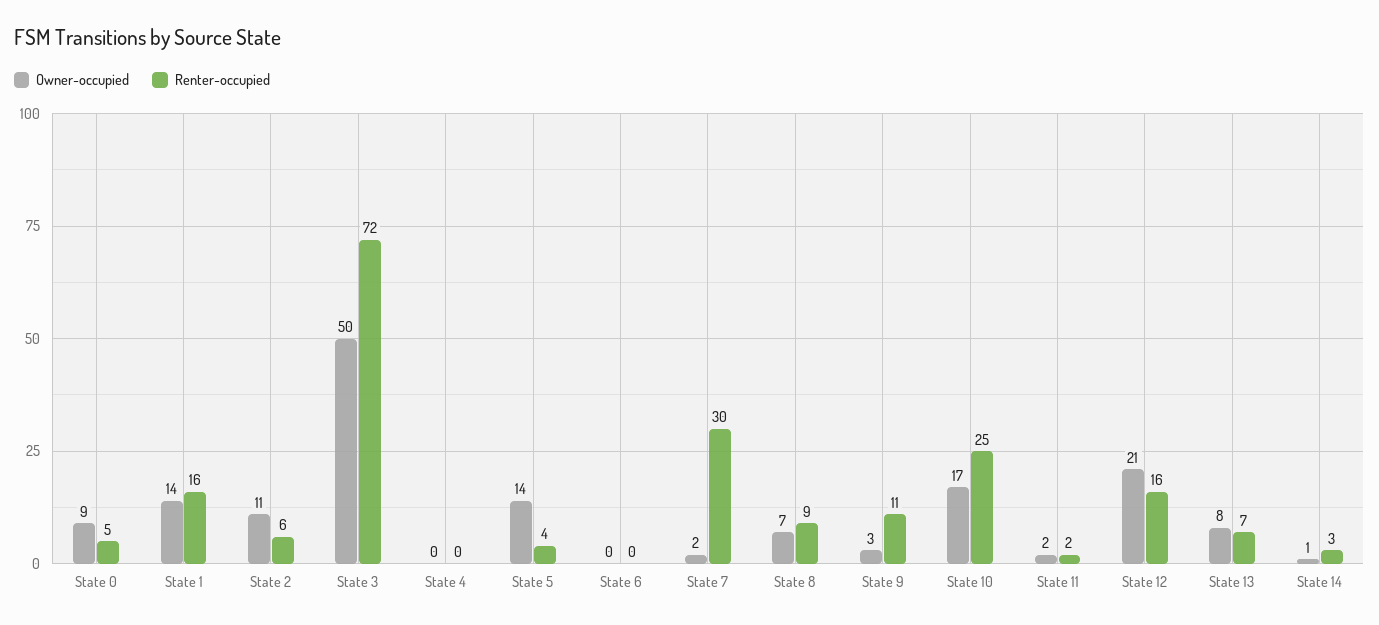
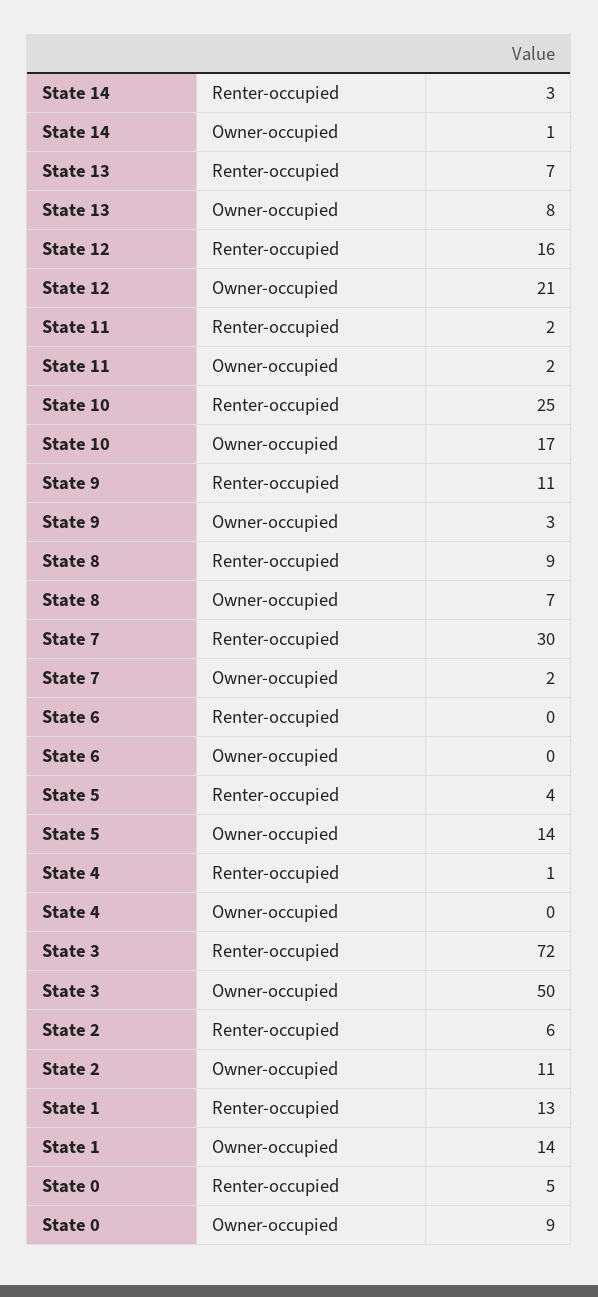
Renter-occupied, State 1: 16 -> 13
Renter-occupied, State 4: 0 -> 1

